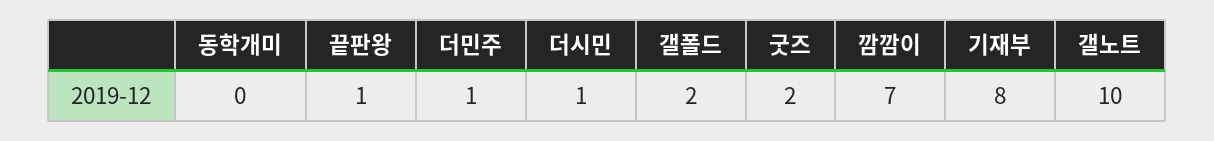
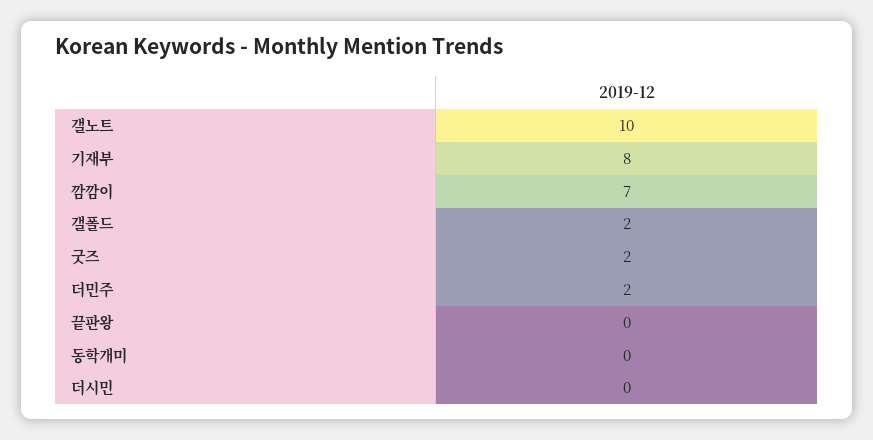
끝판왕: 1 -> 0
더민주: 1 -> 2
더시민: 1 -> 0

